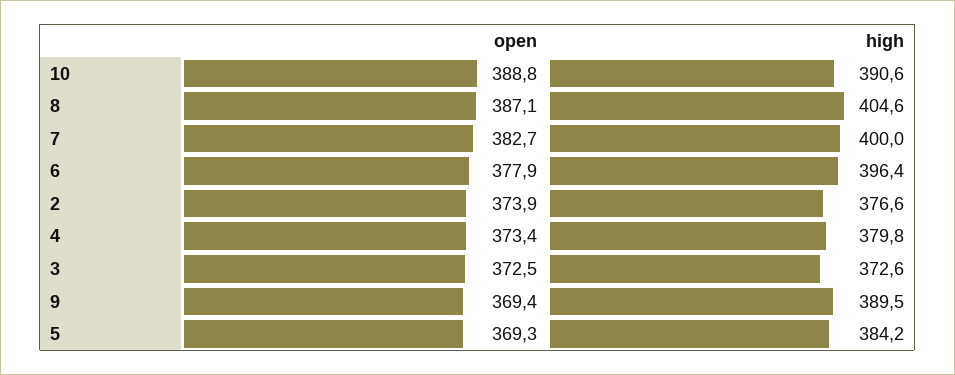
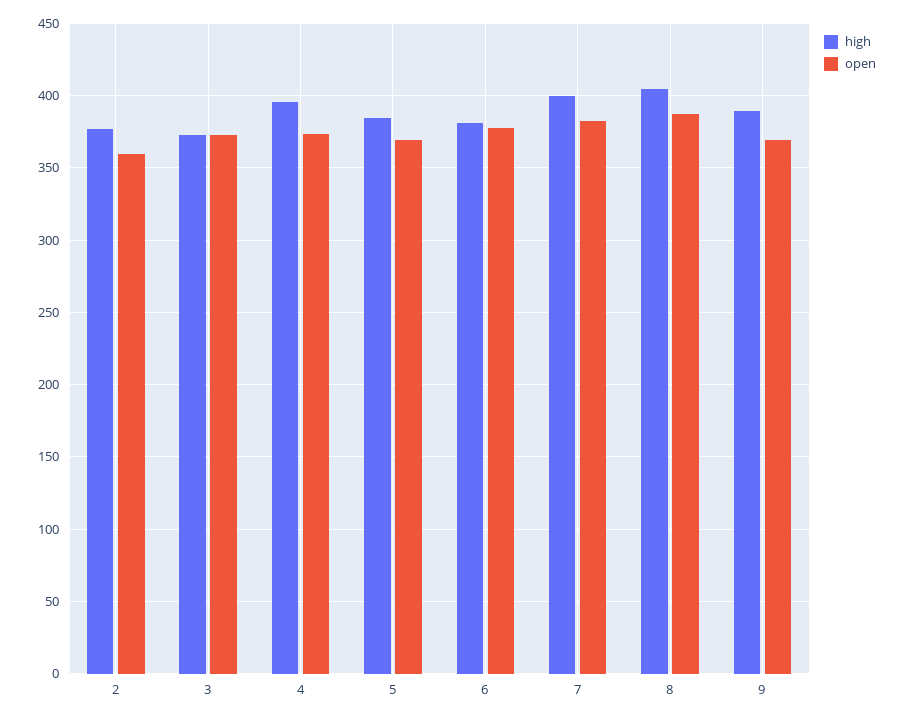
open, 10: 388.8 -> none
high, 10: 390.6 -> none
high, 6: 396.4 -> 380
open, 2: 373.9 -> 360
high, 4: 379.8 -> 395

